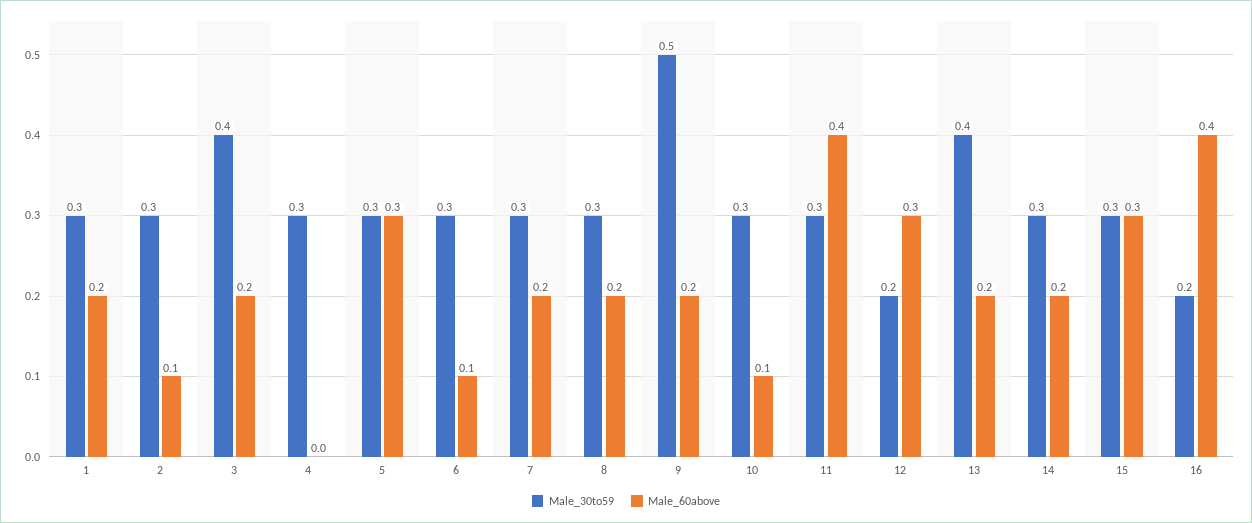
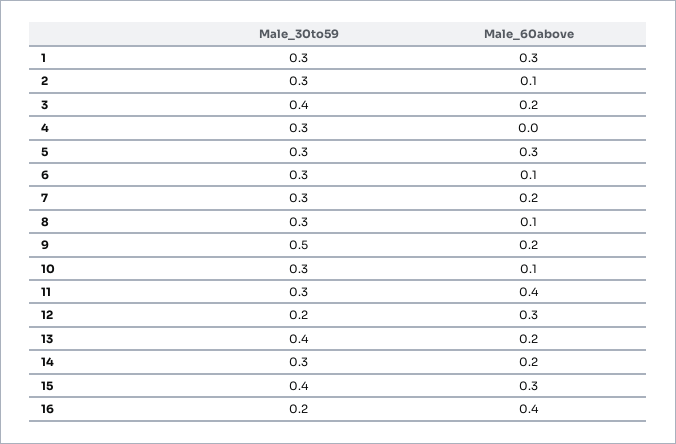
Male_60above, 1: 0.2 -> 0.3
Male_60above, 8: 0.2 -> 0.1
Male_30to59, 15: 0.3 -> 0.4

